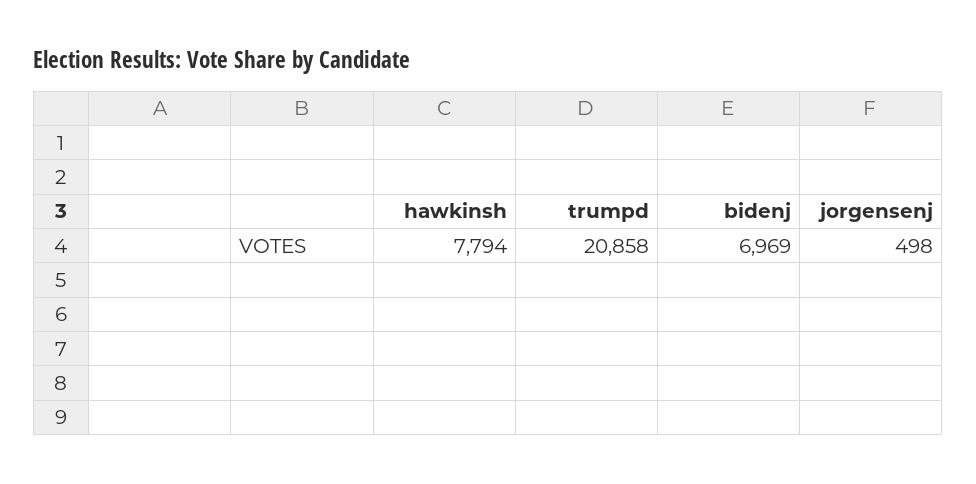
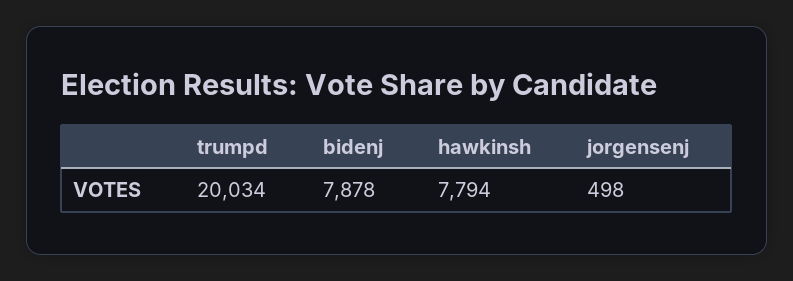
trumpd: 20858 -> 20034
bidenj: 6969 -> 7878

